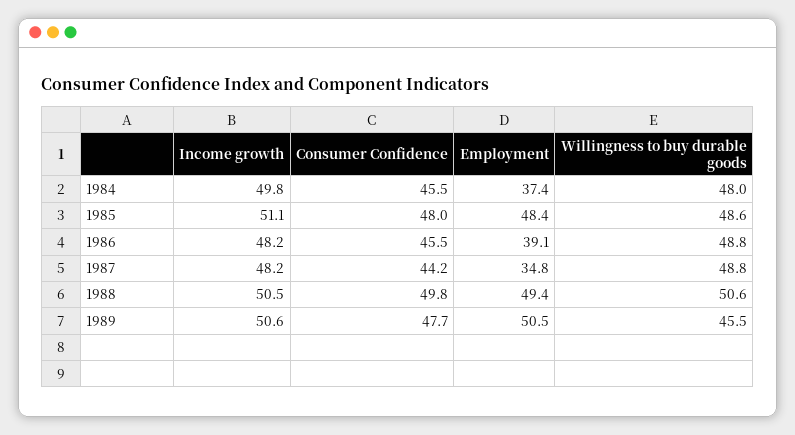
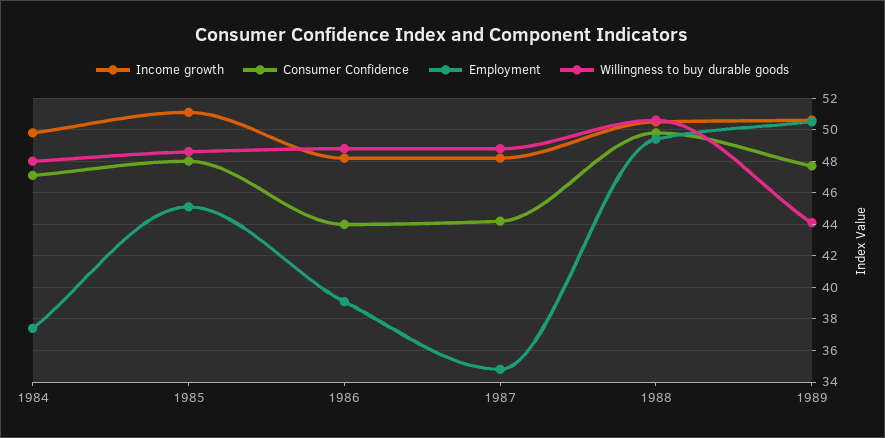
Consumer Confidence, 1984: 45.5 -> 47
Employment, 1985: 48.4 -> 45
Consumer Confidence, 1986: 45.5 -> 44
Willingness to buy durable goods, 1989: 45.5 -> 44

